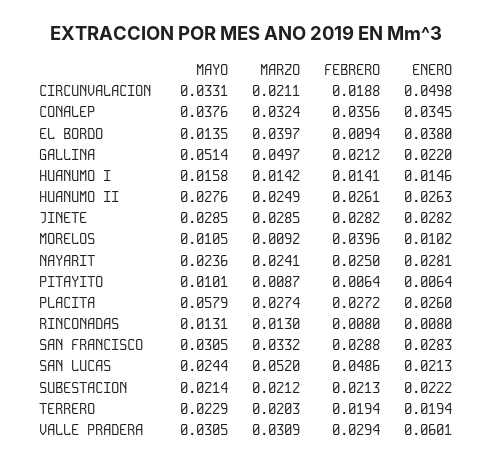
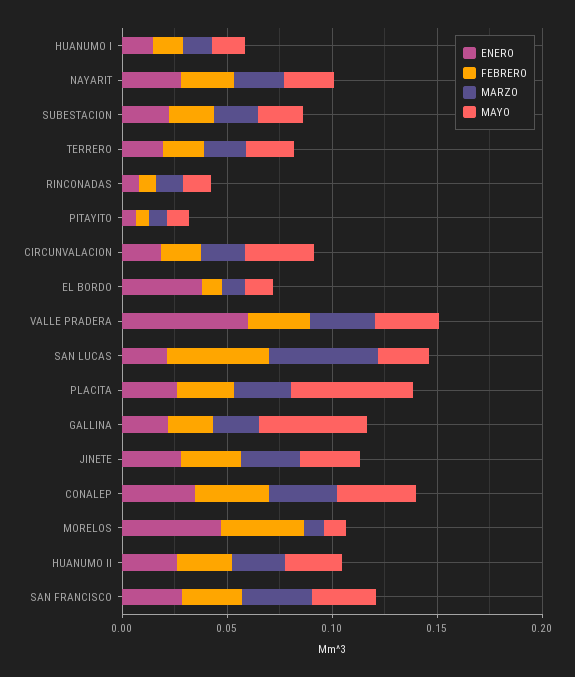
ENERO, CIRCUNVALACION: 0.0498 -> 0.02
MARZO, EL BORDO: 0.0397 -> 0.01
MARZO, GALLINA: 0.0497 -> 0.02
ENERO, MORELOS: 0.0102 -> 0.05

